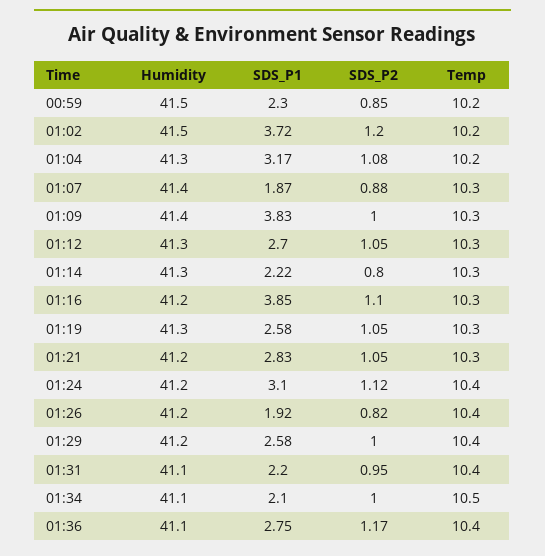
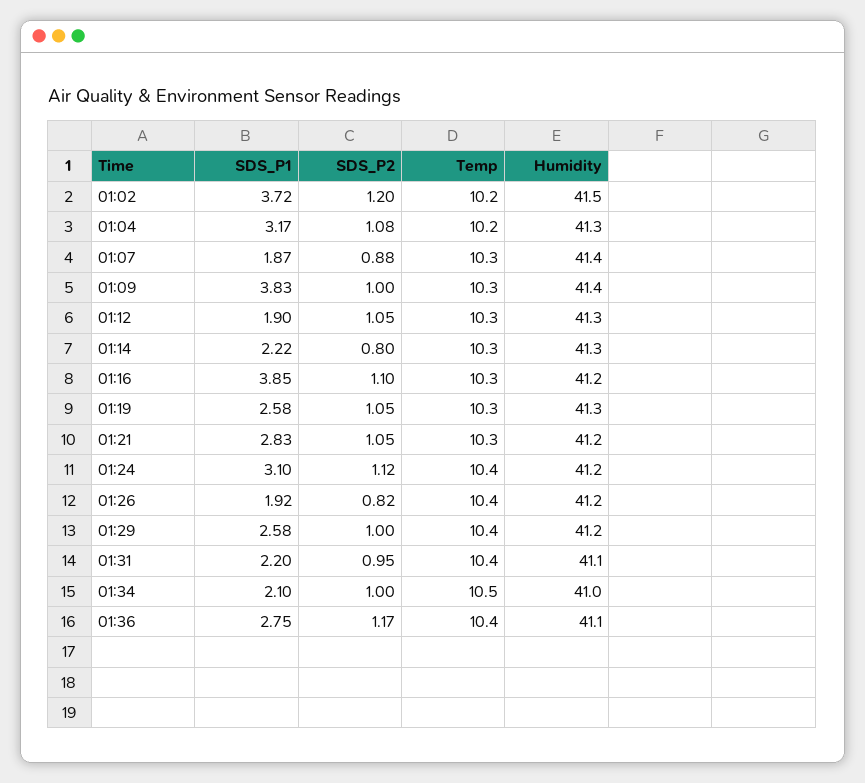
Humidity, 00:59: 41.5 -> none
SDS_P1, 00:59: 2.3 -> none
SDS_P2, 00:59: 0.85 -> none
Temp, 00:59: 10.2 -> none
SDS_P1, 01:12: 2.7 -> 1.9
Humidity, 01:34: 41.1 -> 41

